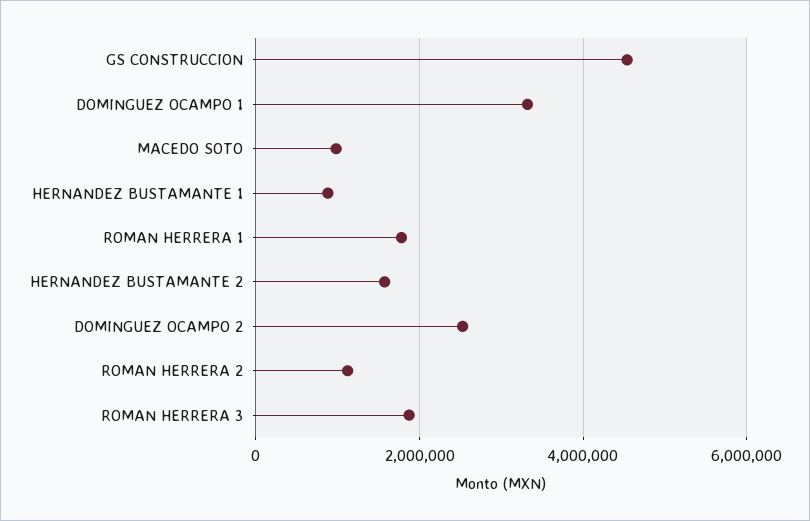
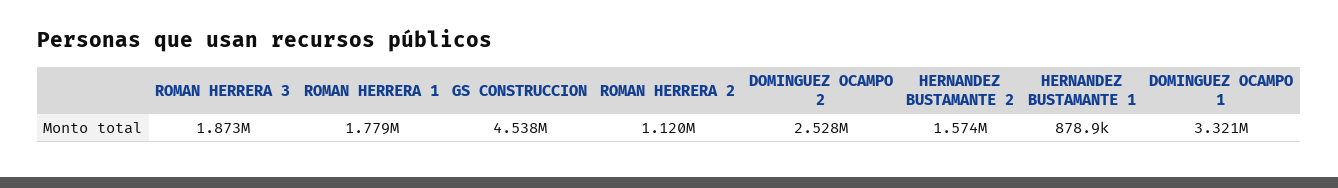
MACEDO SOTO: 1000000 -> none

